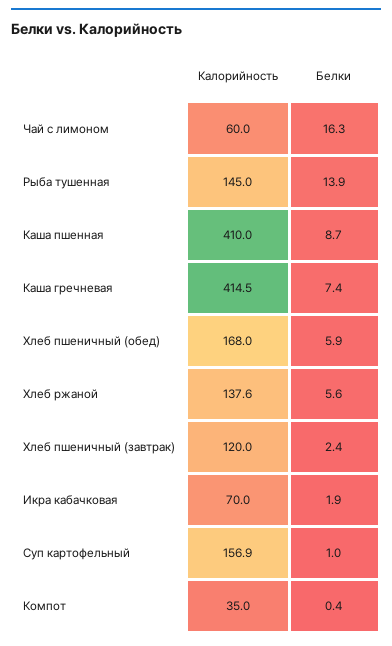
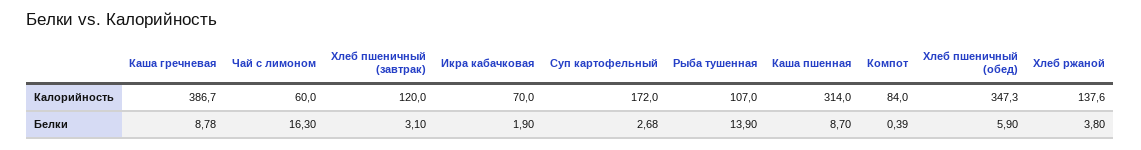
Калорийность, Рыба тушенная: 145 -> 107
Калорийность, Каша пшенная: 410 -> 314
Калорийность, Каша гречневая: 414.5 -> 386.7
Белки, Каша гречневая: 7.4 -> 8.78
Калорийность, Хлеб пшеничный (обед): 168 -> 347.3
Белки, Хлеб ржаной: 5.6 -> 3.8
Белки, Хлеб пшеничный (завтрак): 2.4 -> 3.1
Калорийность, Суп картофельный: 156.9 -> 172
Белки, Суп картофельный: 1 -> 2.68
Калорийность, Компот: 35 -> 84

